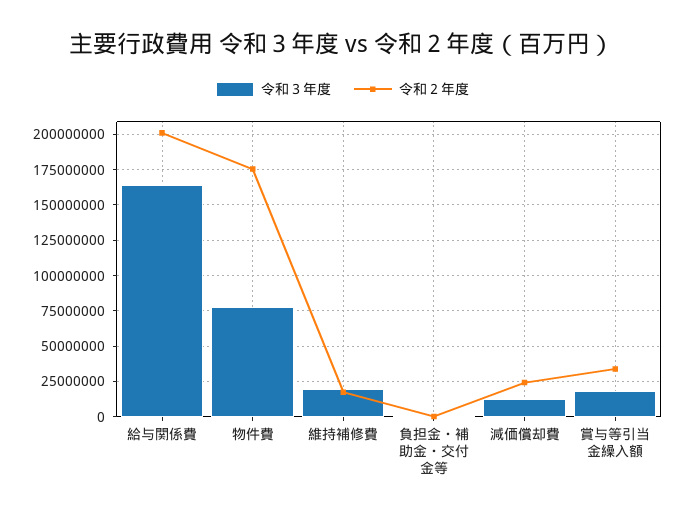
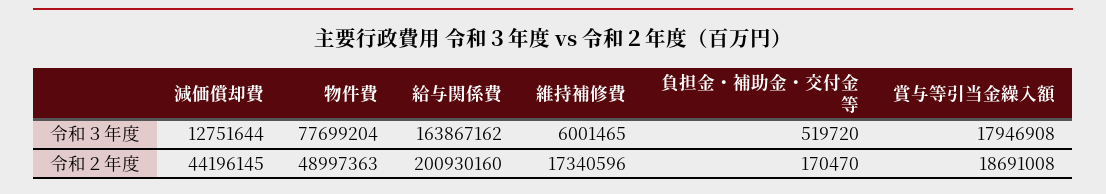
令和２年度, 物件費: 175000000 -> 48997363
令和３年度, 維持補修費: 20000000 -> 6001465
令和２年度, 減価償却費: 25000000 -> 44196145
令和２年度, 賞与等引当金繰入額: 35000000 -> 18691008

